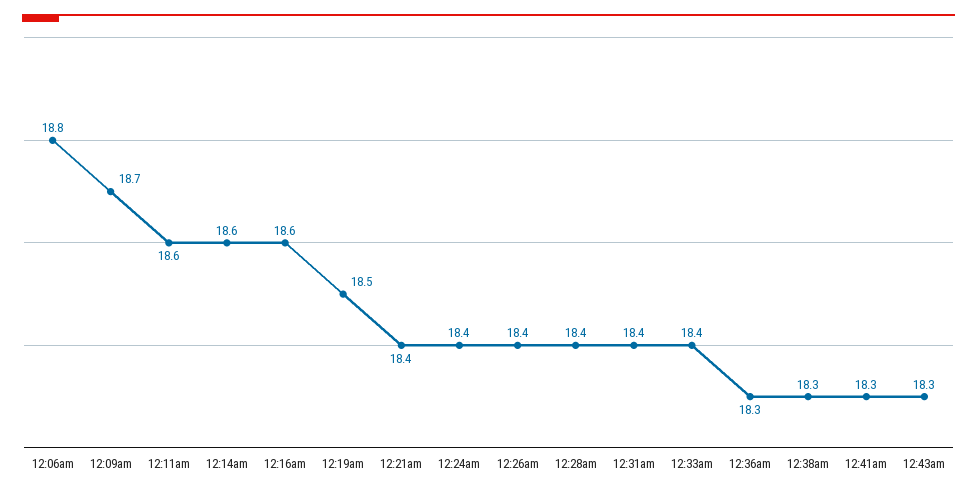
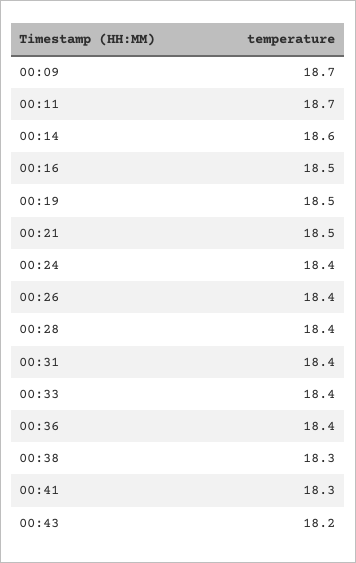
12:06am: 18.8 -> none
12:11am: 18.6 -> 18.7
12:16am: 18.6 -> 18.5
12:21am: 18.4 -> 18.5
12:36am: 18.3 -> 18.4
12:43am: 18.3 -> 18.2

